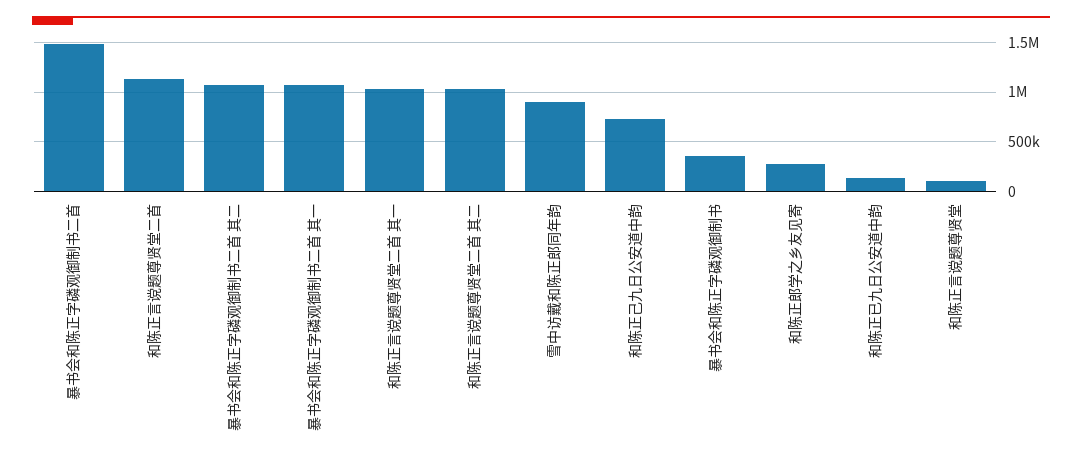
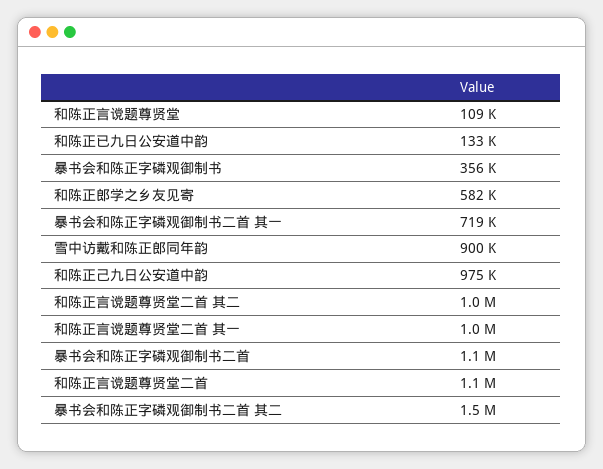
暴书会和陈正字磷观御制书二首: 1500000 -> 1100000
暴书会和陈正字磷观御制书二首 其二: 1100000 -> 1500000
暴书会和陈正字磷观御制书二首 其一: 1100000 -> 719000
和陈正己九日公安道中韵: 700000 -> 975000
和陈正郎学之乡友见寄: 300000 -> 582000

